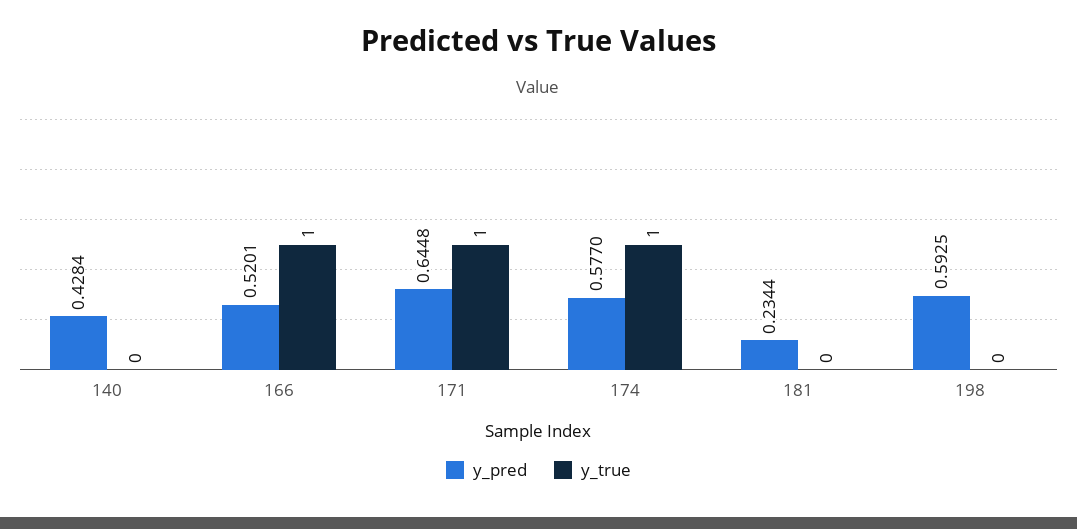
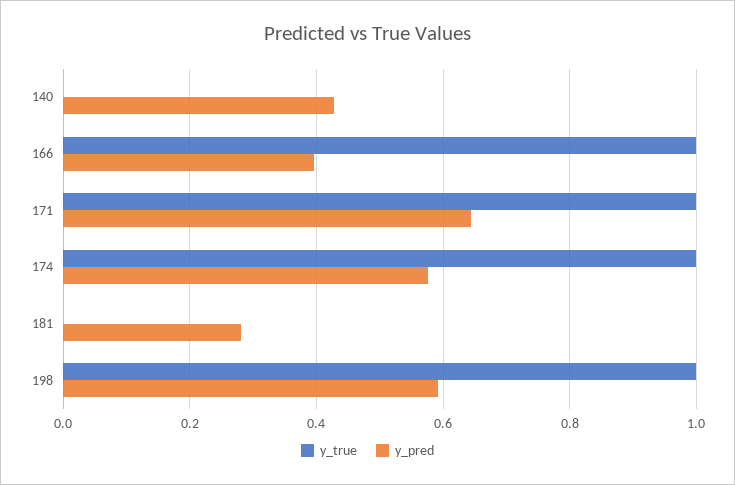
y_pred, 166: 0.5201 -> 0.4
y_pred, 181: 0.2344 -> 0.28
y_true, 198: 0 -> 1

